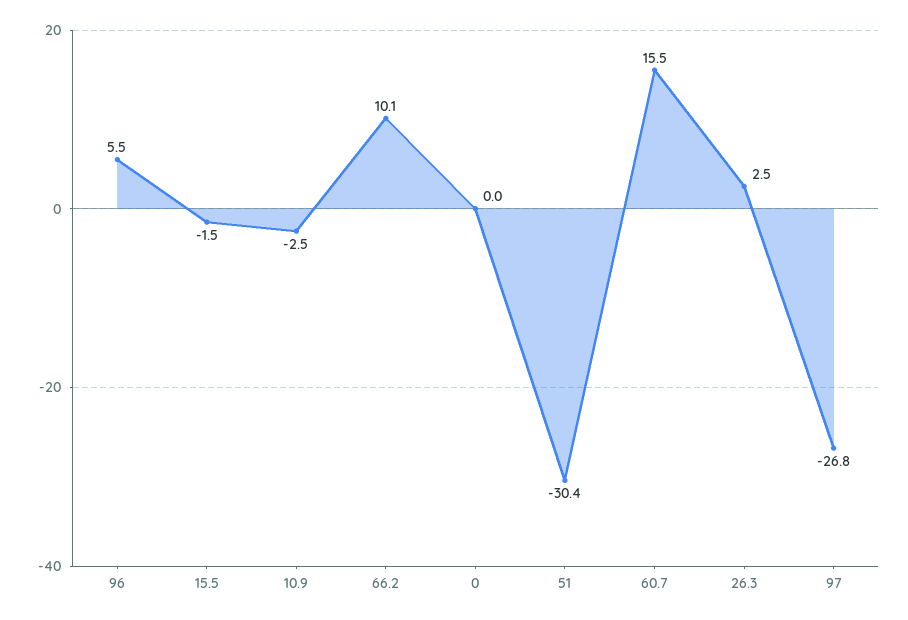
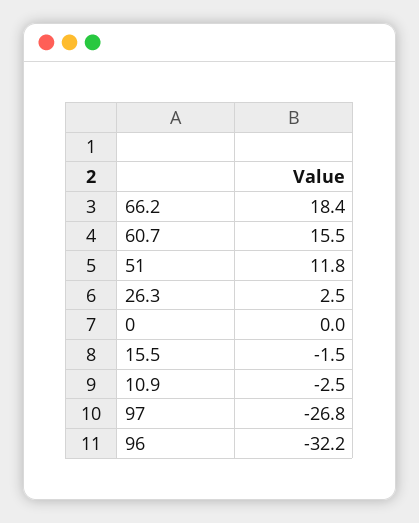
96: 5.5 -> -32.2
66.2: 10.1 -> 18.4
51: -30.4 -> 11.8

